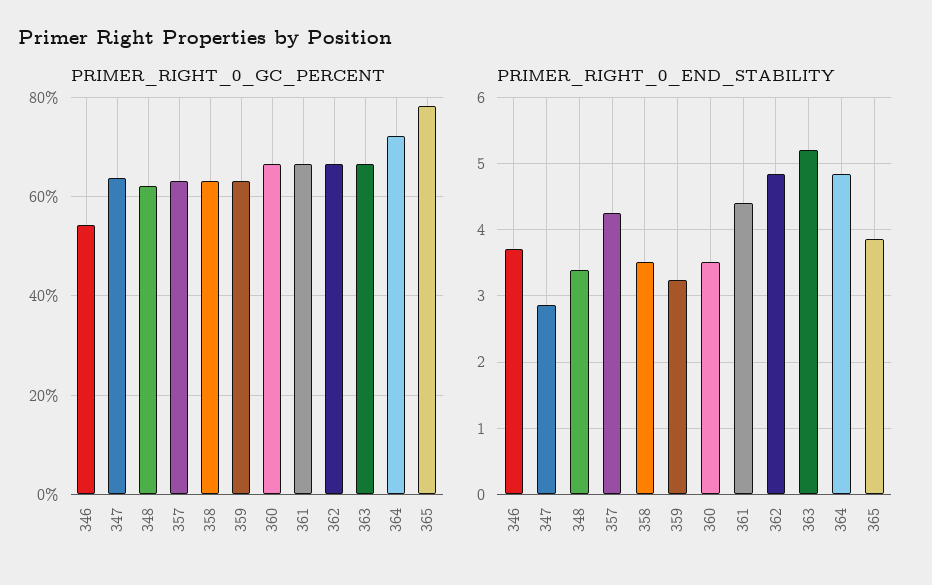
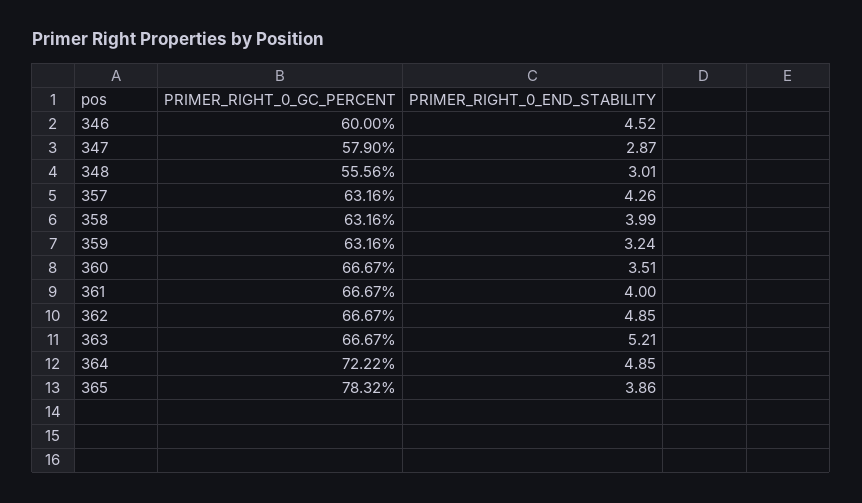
PRIMER_RIGHT_0_GC_PERCENT, 346: 54 -> 60
PRIMER_RIGHT_0_GC_PERCENT, 347: 64 -> 57.9
PRIMER_RIGHT_0_GC_PERCENT, 348: 62 -> 55.56
PRIMER_RIGHT_0_END_STABILITY, 346: 3.7 -> 4.52
PRIMER_RIGHT_0_END_STABILITY, 348: 3.4 -> 3.01
PRIMER_RIGHT_0_END_STABILITY, 358: 3.5 -> 3.99
PRIMER_RIGHT_0_END_STABILITY, 361: 4.4 -> 4

